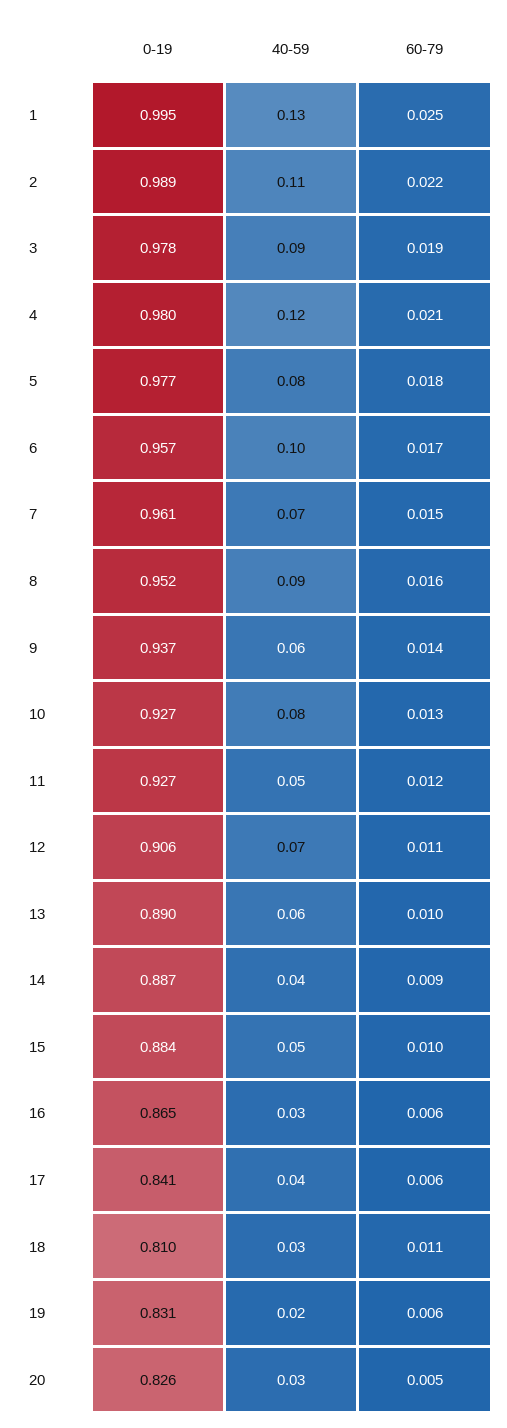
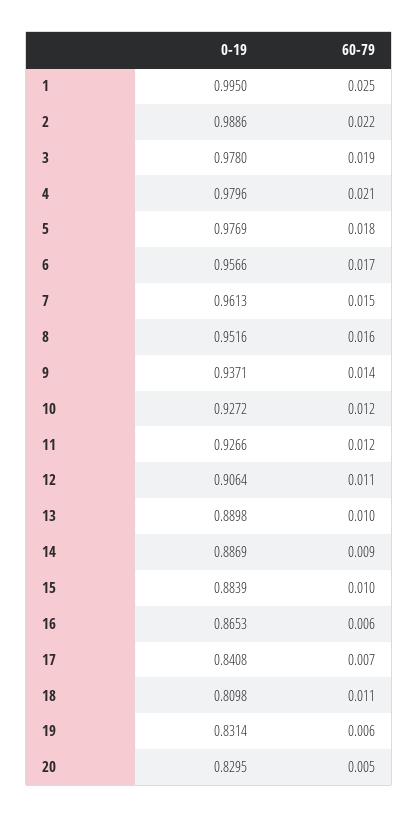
40-59, 1: 0.13 -> none
40-59, 2: 0.11 -> none
40-59, 3: 0.09 -> none
40-59, 4: 0.12 -> none
40-59, 5: 0.08 -> none
40-59, 6: 0.1 -> none
40-59, 7: 0.07 -> none
40-59, 8: 0.09 -> none
40-59, 9: 0.06 -> none
40-59, 10: 0.08 -> none
60-79, 10: 0.013 -> 0.012
40-59, 11: 0.05 -> none
40-59, 12: 0.07 -> none
40-59, 13: 0.06 -> none
40-59, 14: 0.04 -> none
40-59, 15: 0.05 -> none
40-59, 16: 0.03 -> none
40-59, 17: 0.04 -> none
60-79, 17: 0.006 -> 0.007
40-59, 18: 0.03 -> none
40-59, 19: 0.02 -> none
0-19, 20: 0.826 -> 0.8295
40-59, 20: 0.03 -> none

